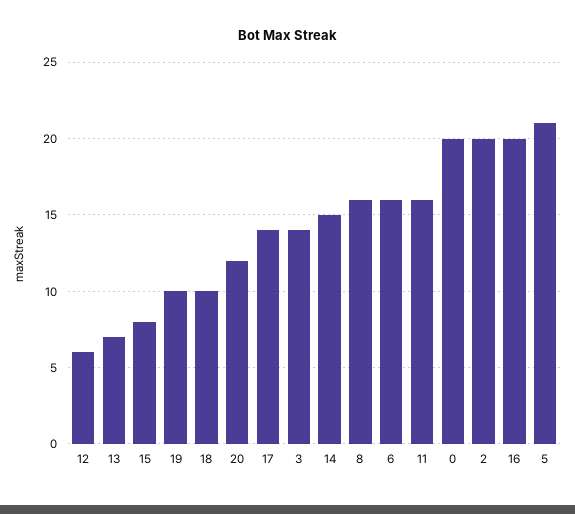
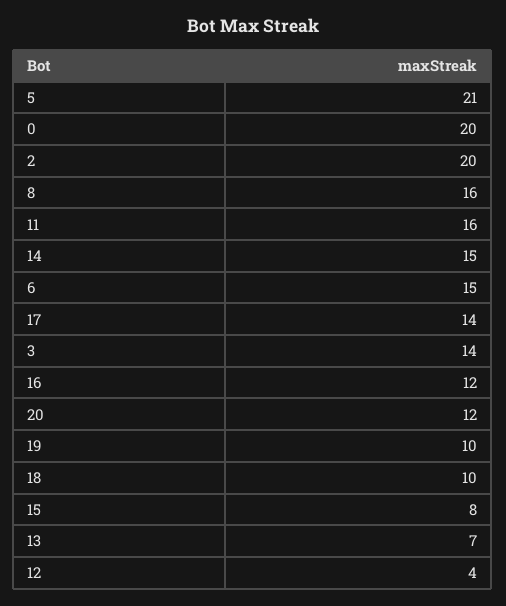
12: 6 -> 4
6: 16 -> 15
16: 20 -> 12

